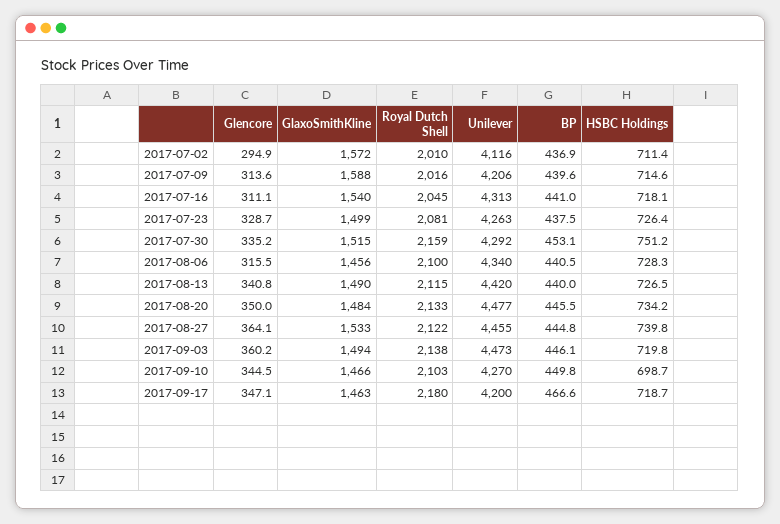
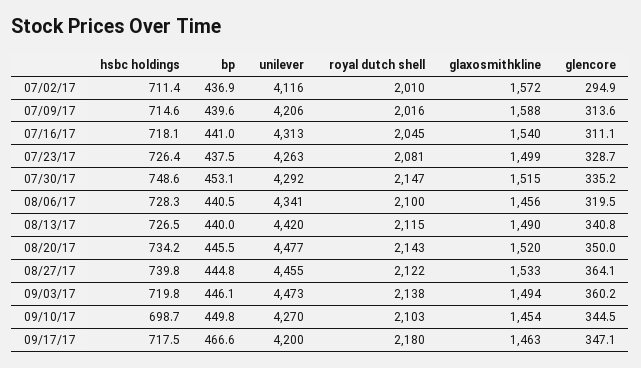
Royal Dutch Shell, 2017-07-30: 2159 -> 2147
HSBC Holdings, 2017-07-30: 751.2 -> 748.6
Glencore, 2017-08-06: 315.5 -> 319.5
Unilever, 2017-08-06: 4340 -> 4341
GlaxoSmithKline, 2017-08-20: 1484 -> 1520
Royal Dutch Shell, 2017-08-20: 2133 -> 2143
GlaxoSmithKline, 2017-09-10: 1466 -> 1454
HSBC Holdings, 2017-09-17: 718.7 -> 717.5

